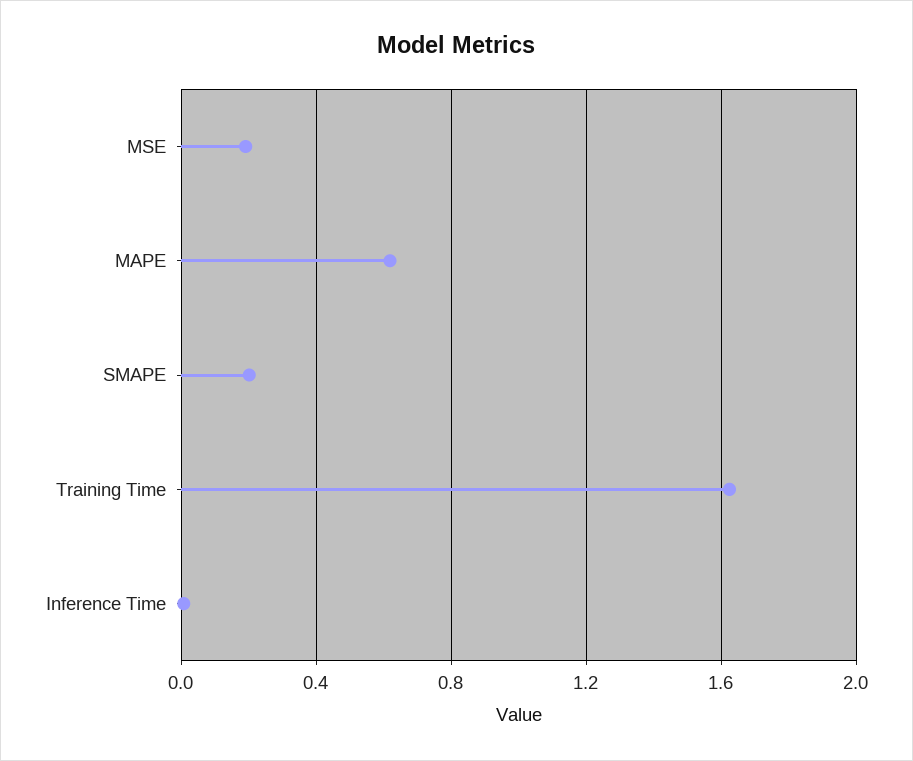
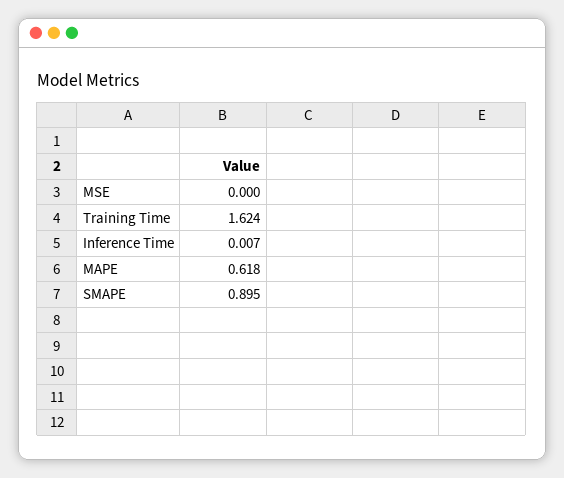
MSE: 0.2 -> 0
SMAPE: 0.2 -> 0.895

